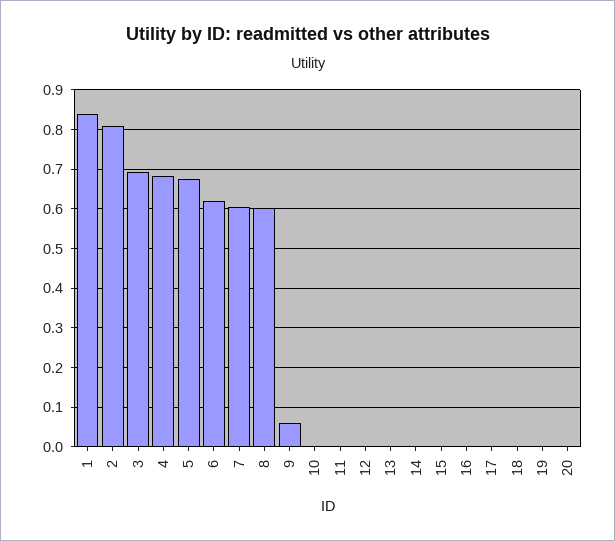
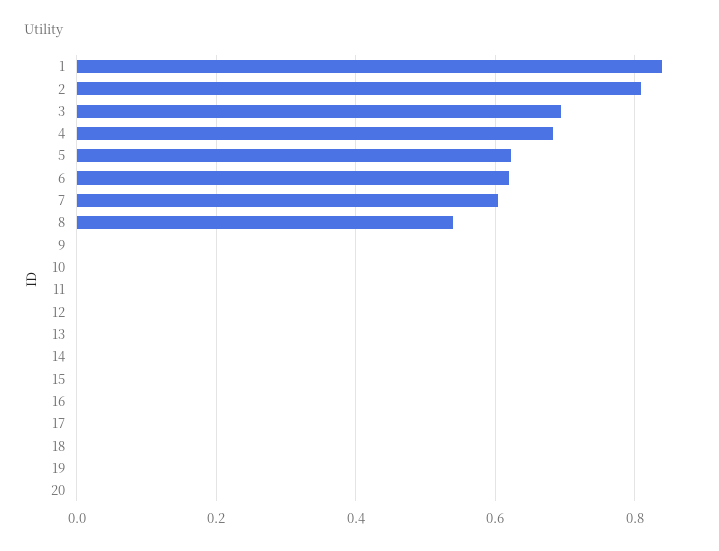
5: 0.68 -> 0.62
8: 0.6 -> 0.54
9: 0.06 -> 0

